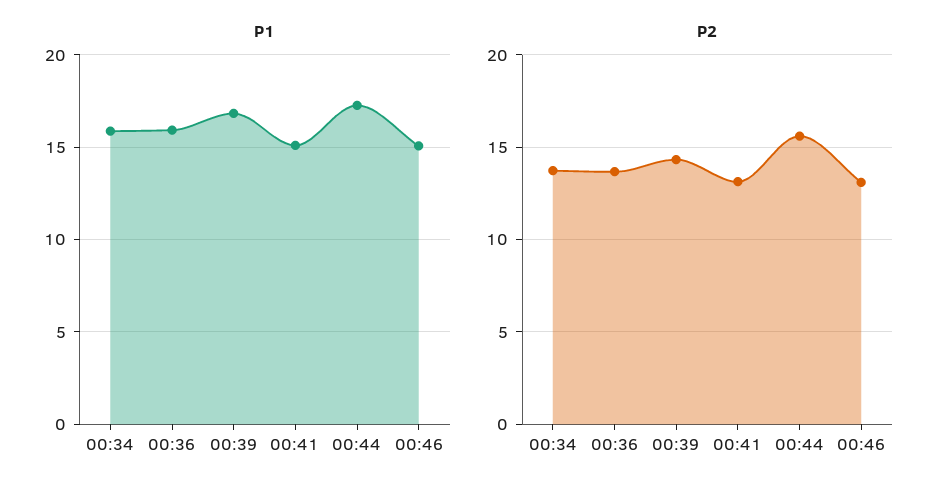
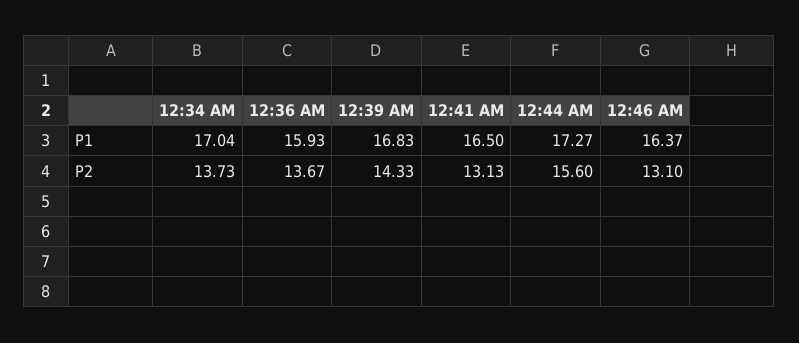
P1, 00:34: 16 -> 17.04
P1, 00:41: 15 -> 16.5
P1, 00:46: 15 -> 16.37

